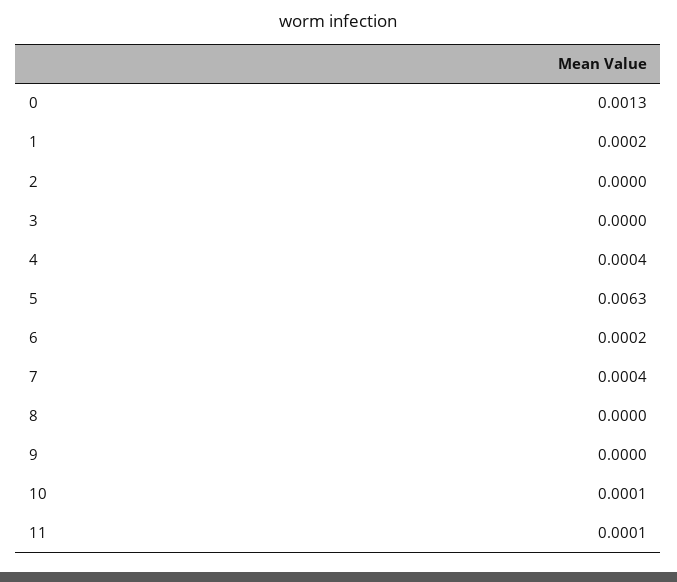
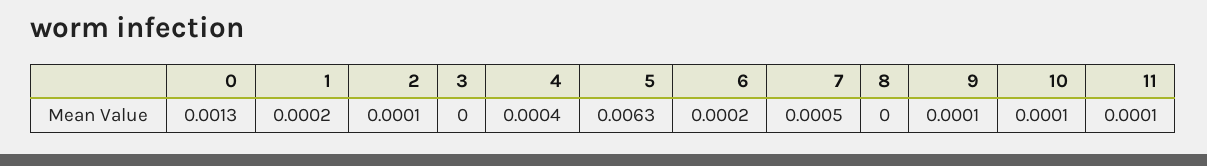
2: 0 -> 0.0001
7: 0.0004 -> 0.0005
9: 0 -> 0.0001

